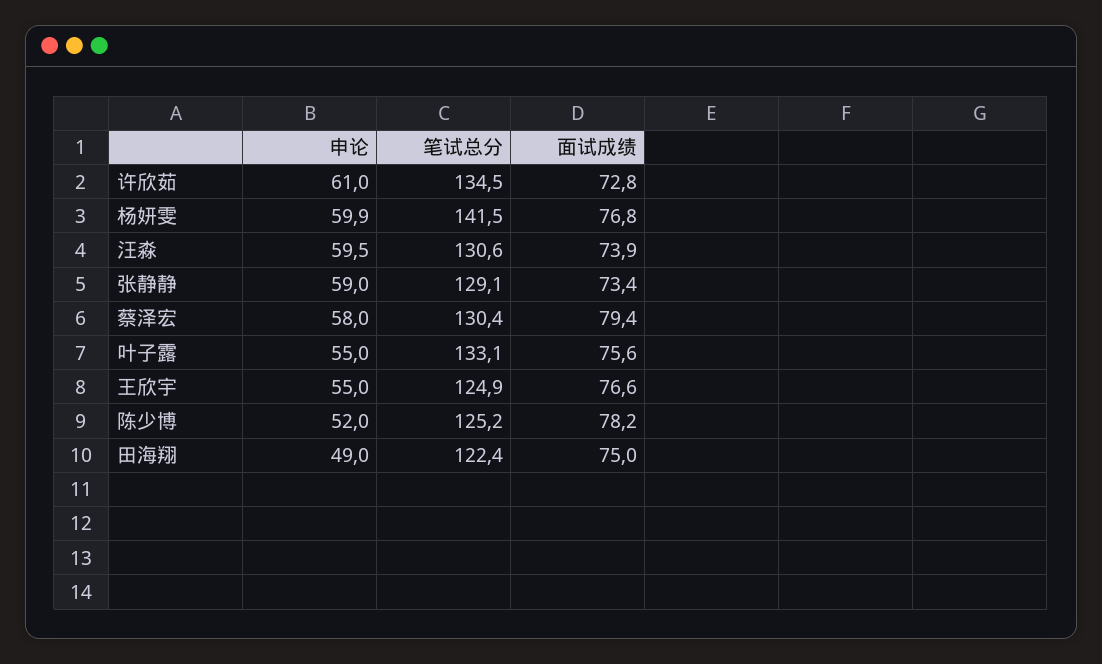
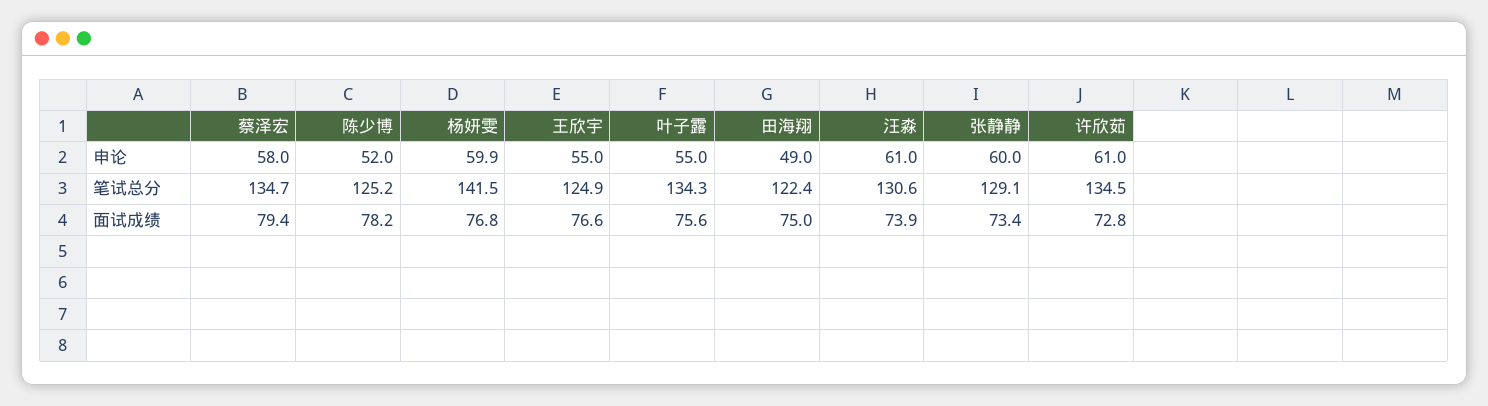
申论, 汪淼: 59.5 -> 61
申论, 张静静: 59 -> 60
笔试总分, 蔡泽宏: 130.4 -> 134.7
笔试总分, 叶子露: 133.1 -> 134.3

